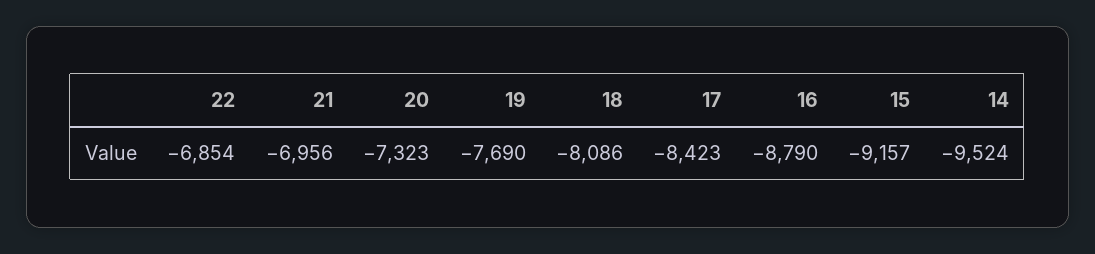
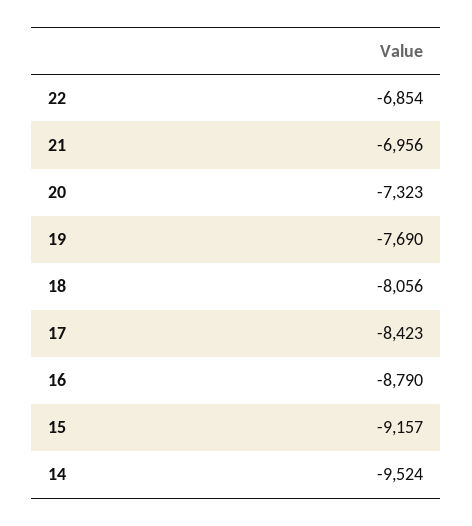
18: -8086 -> -8056

